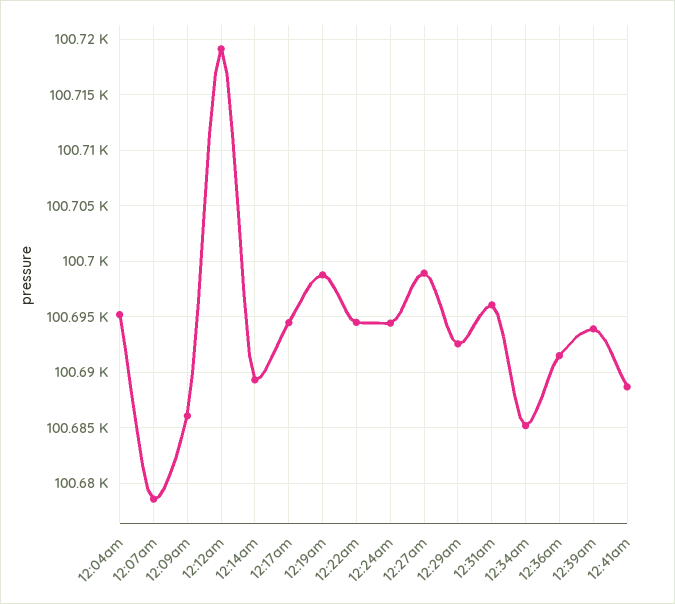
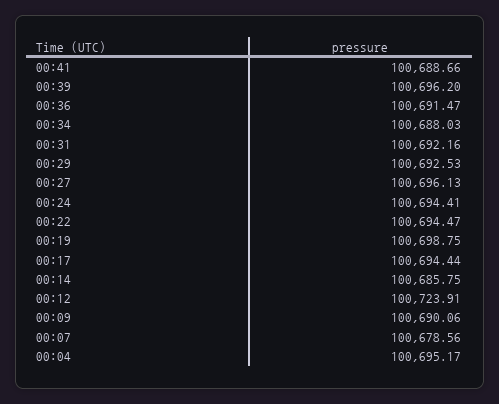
12:09am: 100686 -> 100690.06
12:12am: 100719 -> 100723.91
12:14am: 100689 -> 100685.75
12:27am: 100699 -> 100696.13
12:31am: 100696 -> 100692.16
12:34am: 100685 -> 100688.03
12:39am: 100694 -> 100696.2

